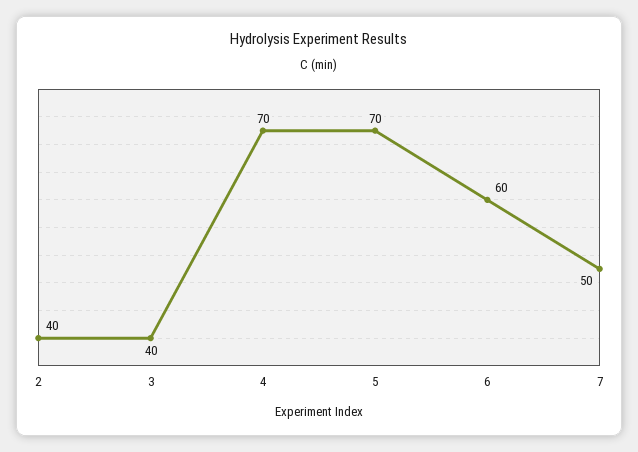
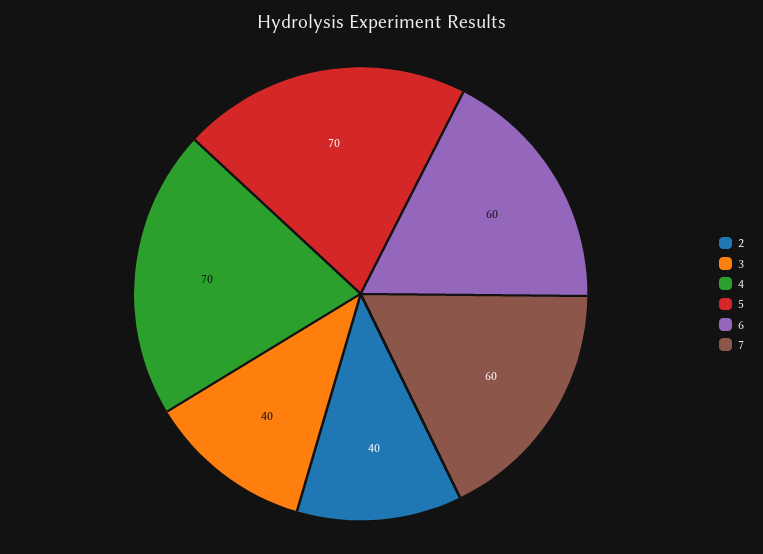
7: 50 -> 60

